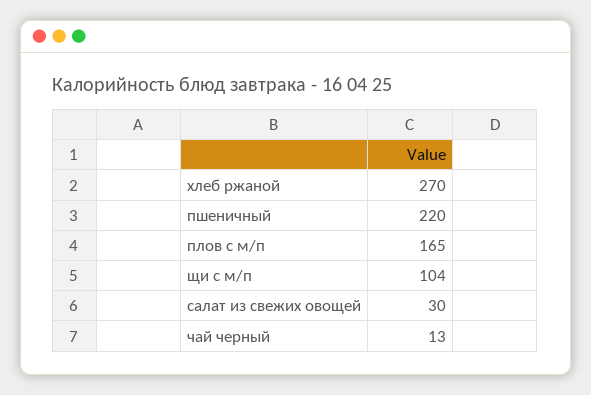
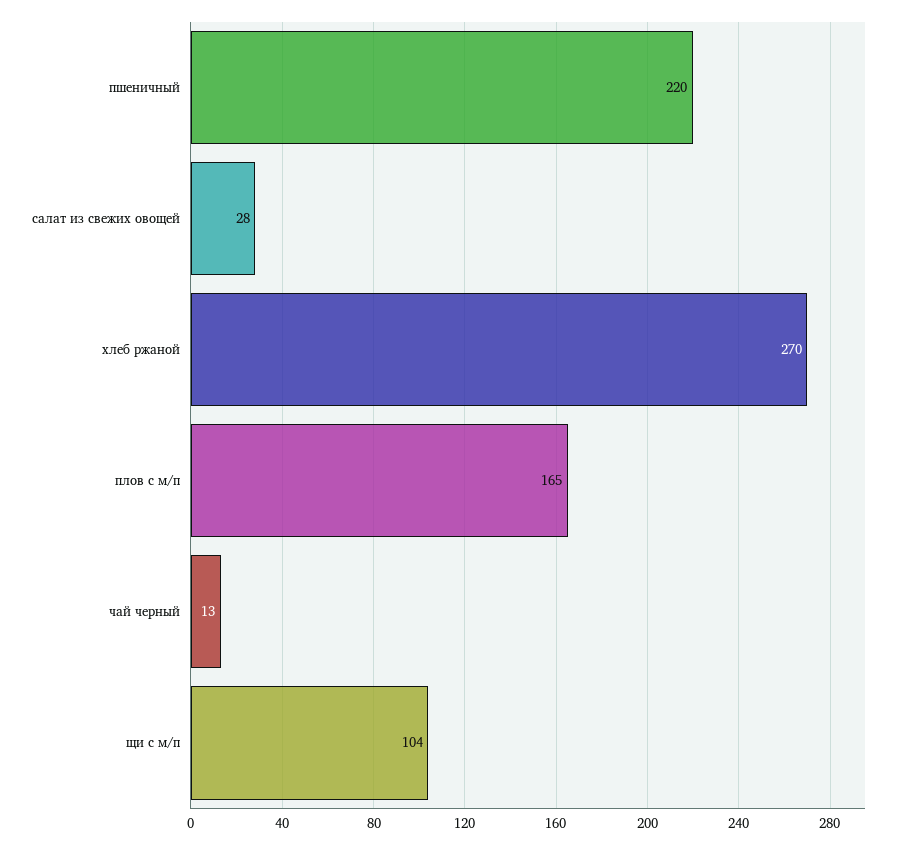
салат из свежих овощей: 30 -> 28

